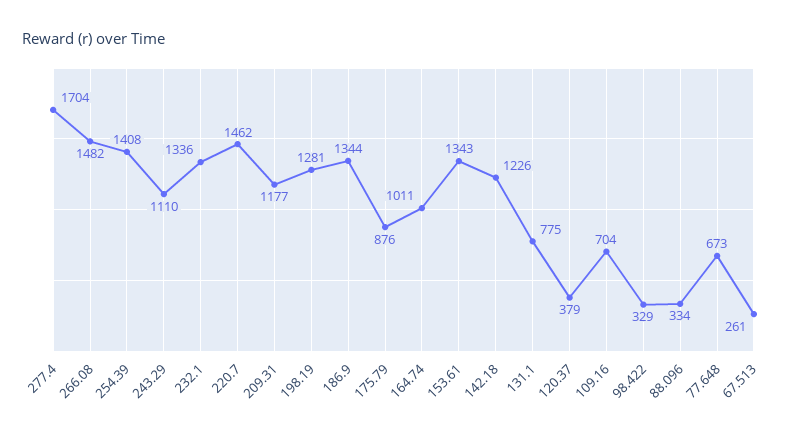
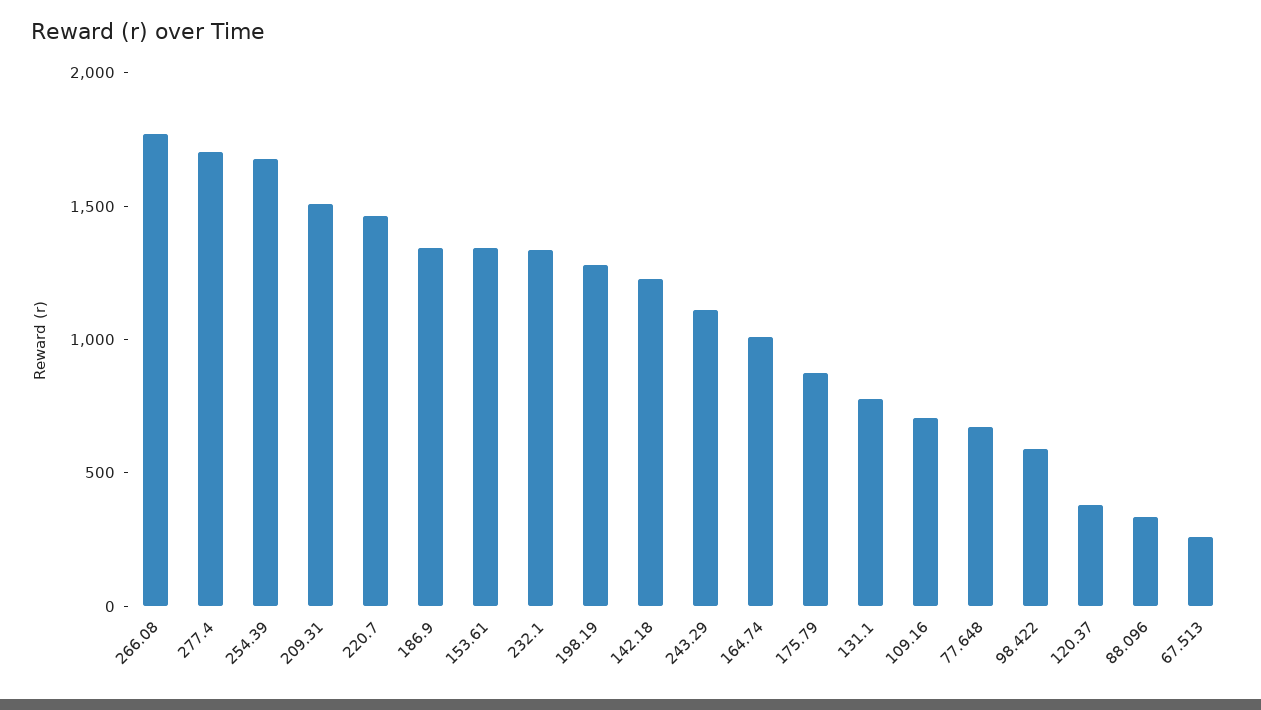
266.08: 1482 -> 1800
254.39: 1408 -> 1700
209.31: 1177 -> 1500
98.422: 329 -> 600

